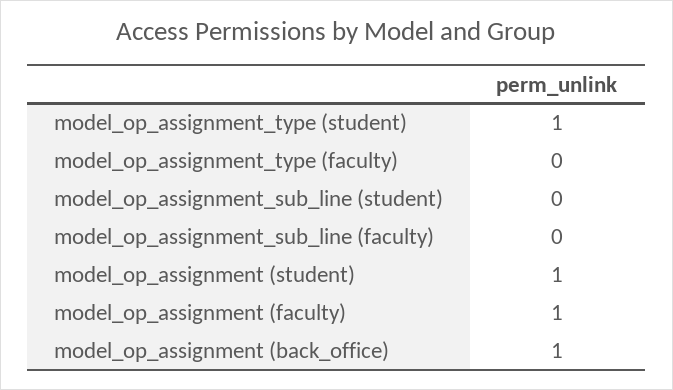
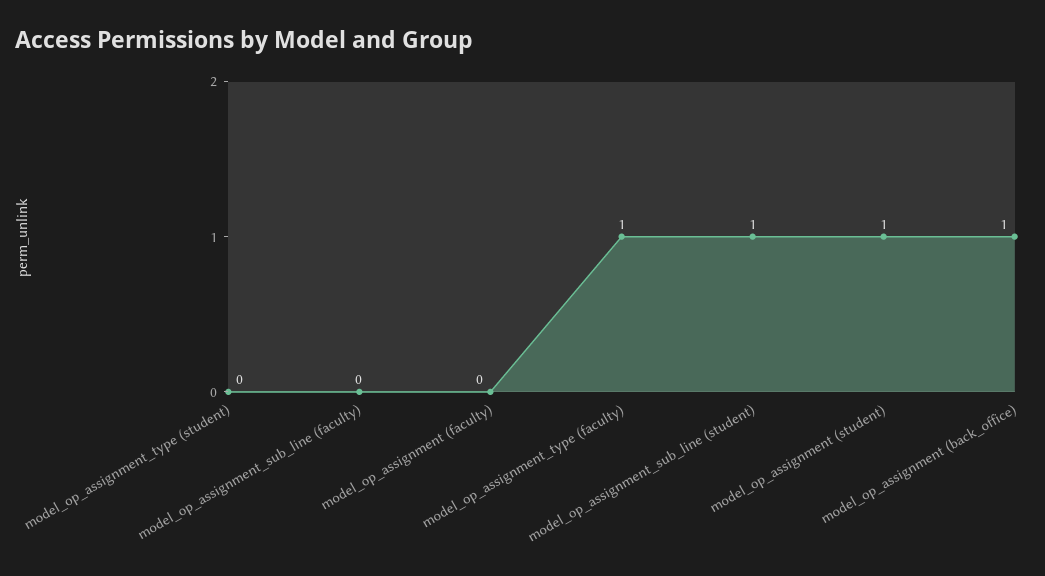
model_op_assignment_type (student): 1 -> 0
model_op_assignment_type (faculty): 0 -> 1
model_op_assignment_sub_line (student): 0 -> 1
model_op_assignment (faculty): 1 -> 0

